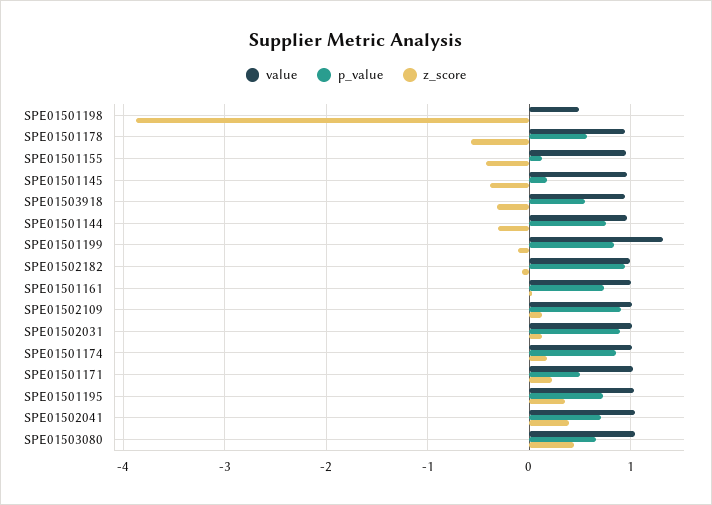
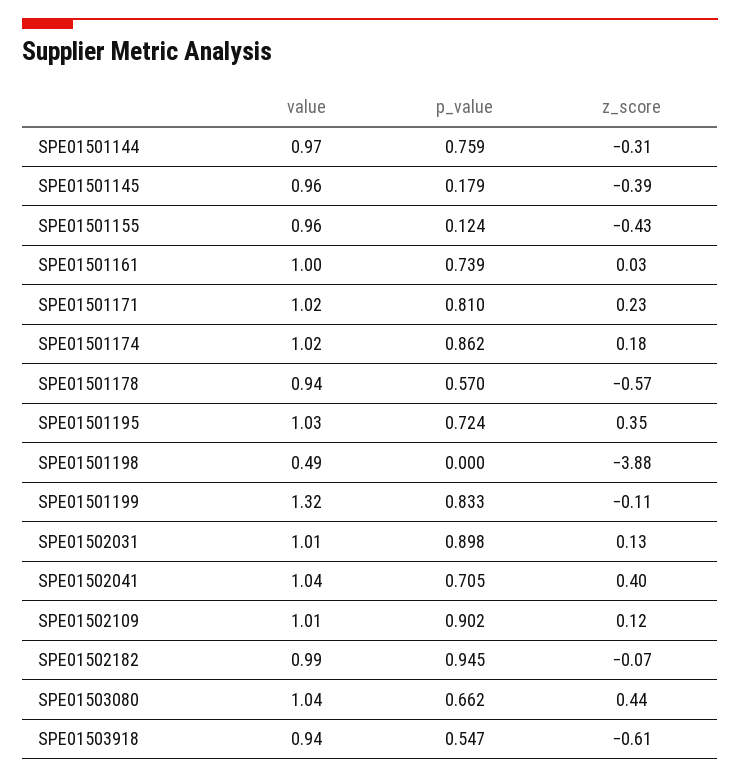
z_score, SPE01503918: -0.3 -> -0.61
p_value, SPE01501171: 0.5 -> 0.81

